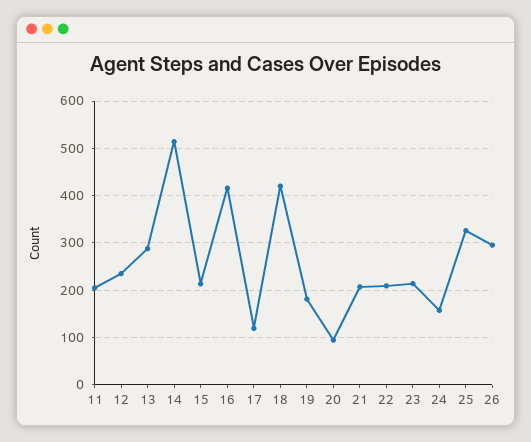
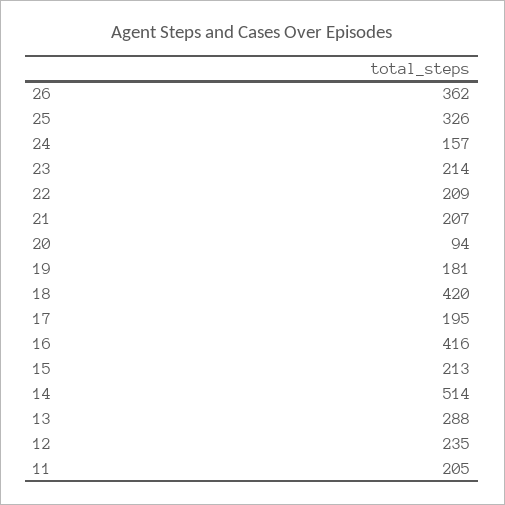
17: 120 -> 195
26: 300 -> 362

